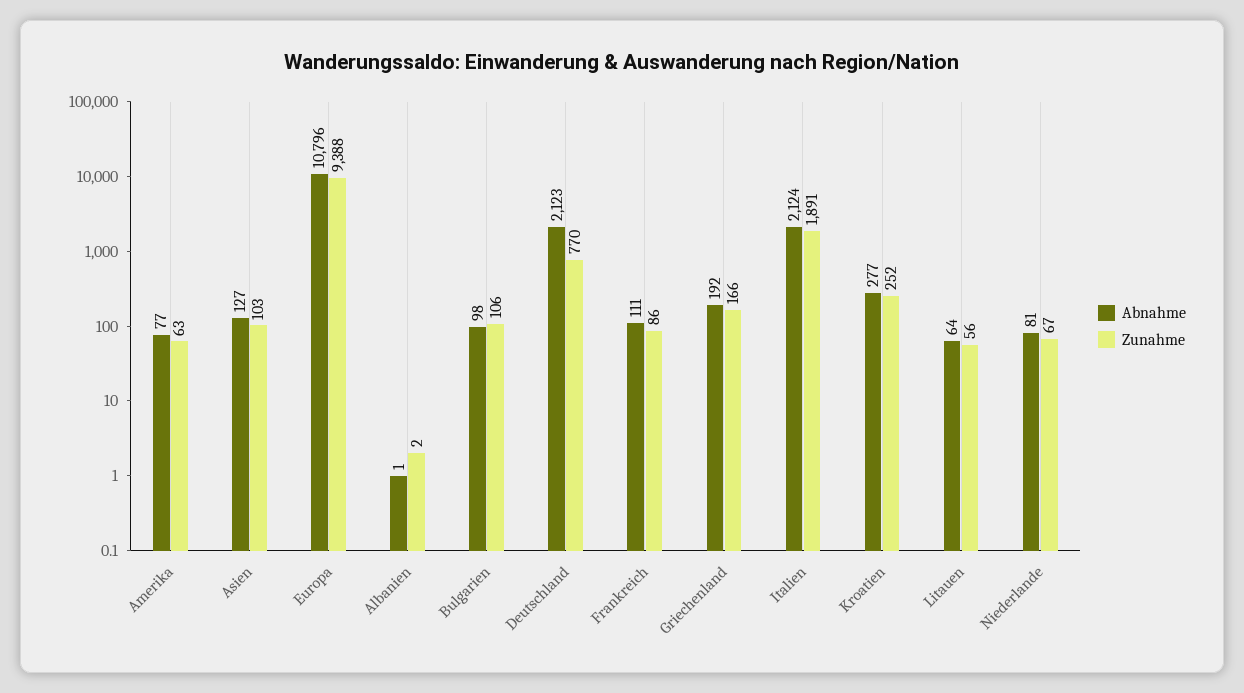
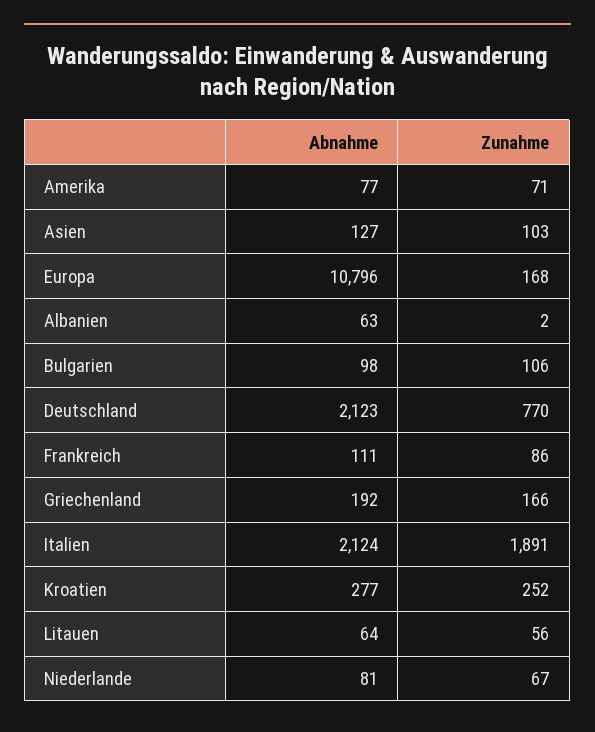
Zunahme, Amerika: 63 -> 71
Zunahme, Europa: 9388 -> 168
Abnahme, Albanien: 1 -> 63

